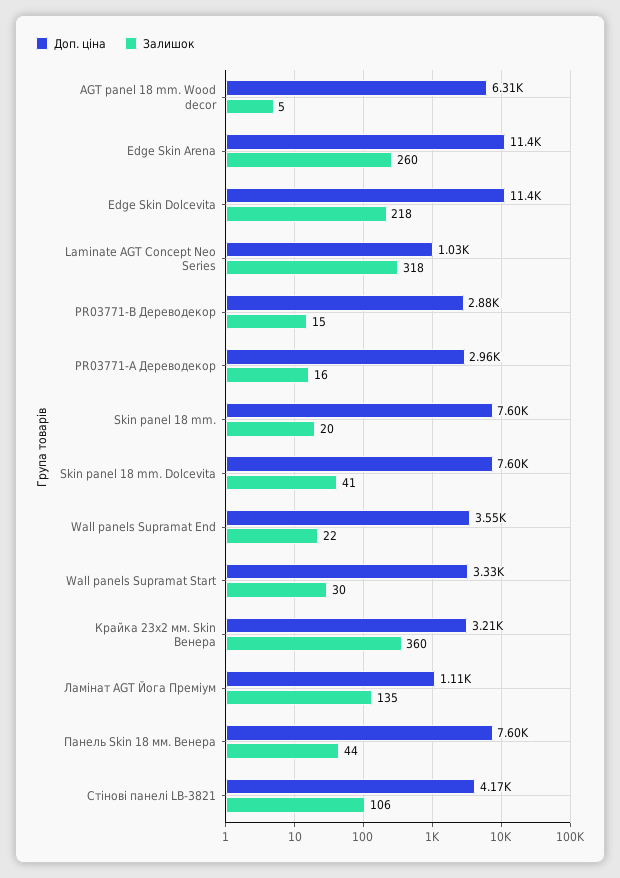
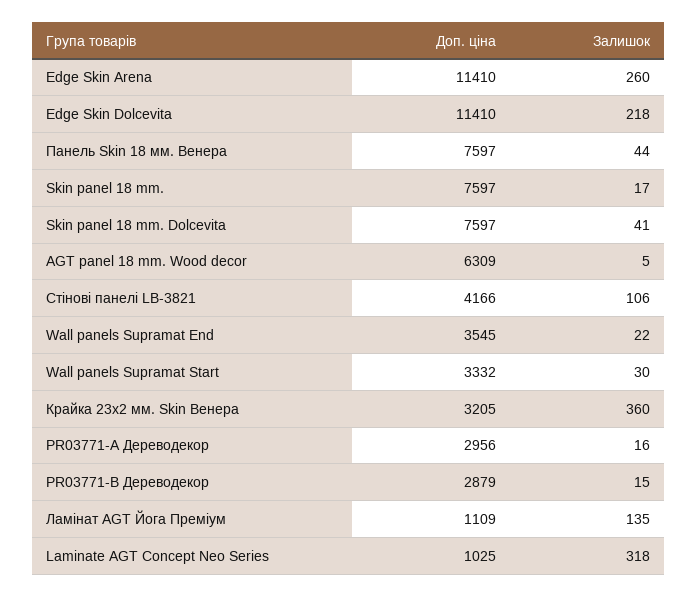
Залишок, Skin panel 18 mm.: 20 -> 17

